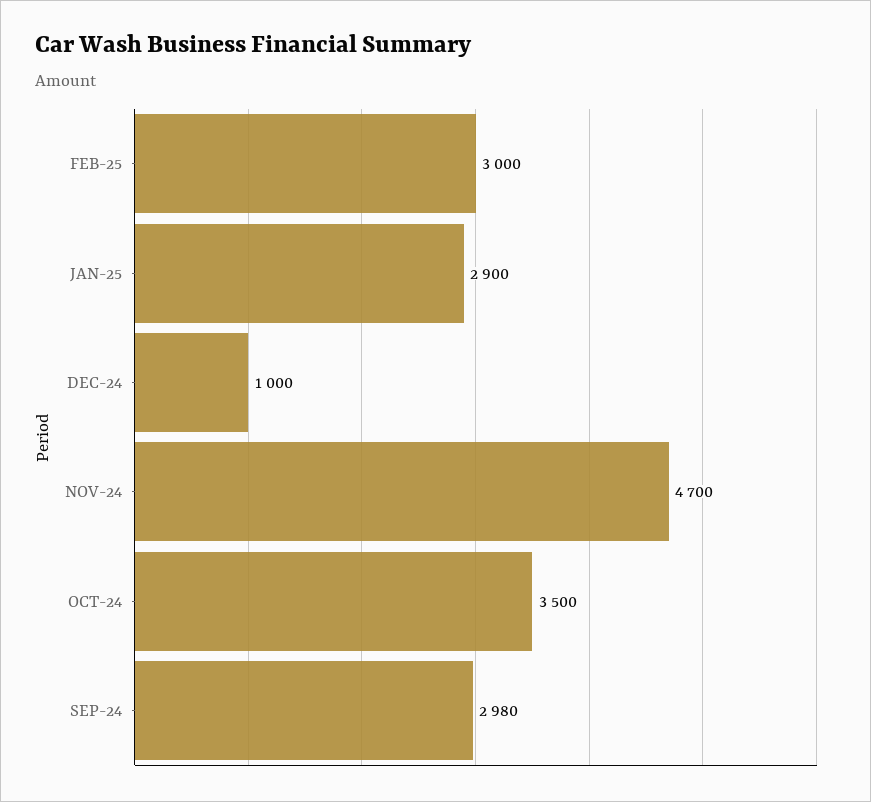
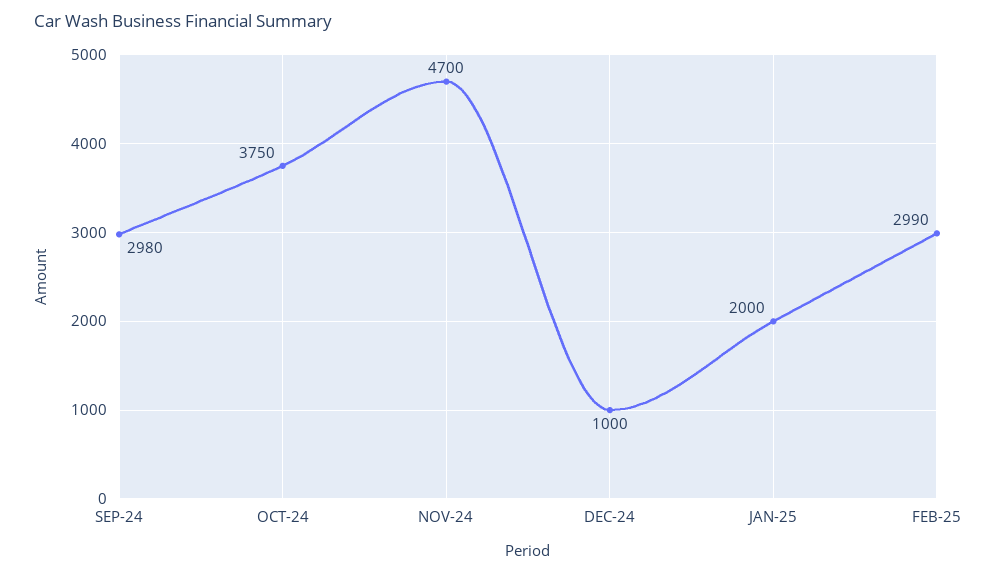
FEB-25: 3000 -> 2990
JAN-25: 2900 -> 2000
OCT-24: 3500 -> 3750

